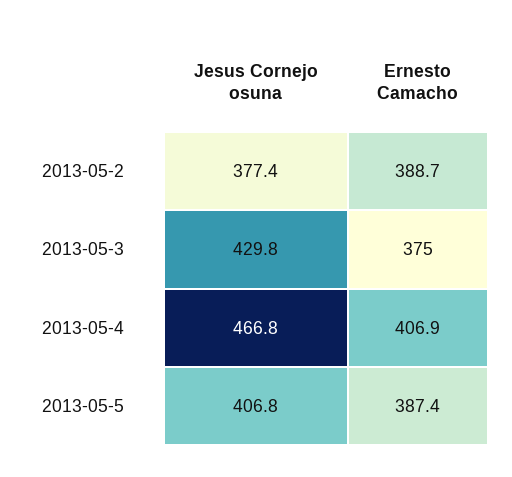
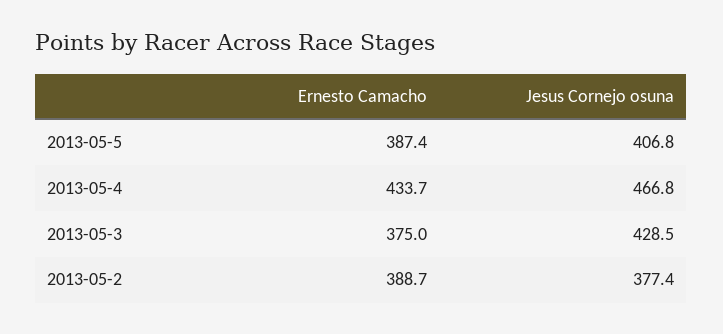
Jesus Cornejo osuna, 2013-05-3: 429.8 -> 428.5
Ernesto Camacho, 2013-05-4: 406.9 -> 433.7

